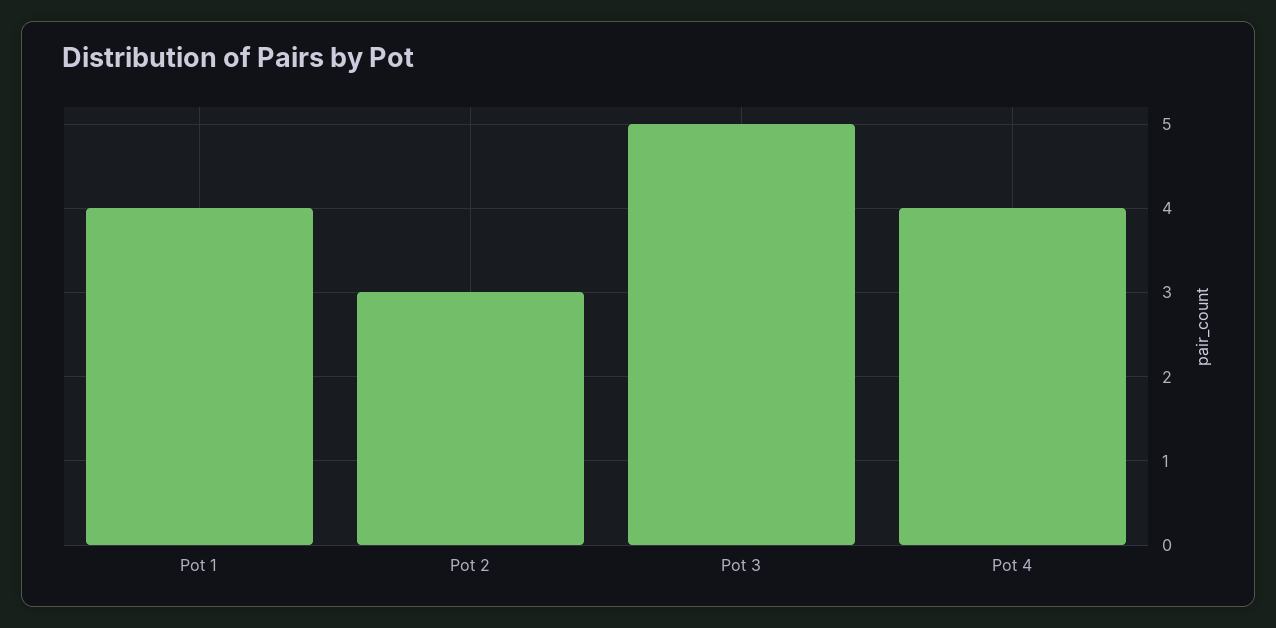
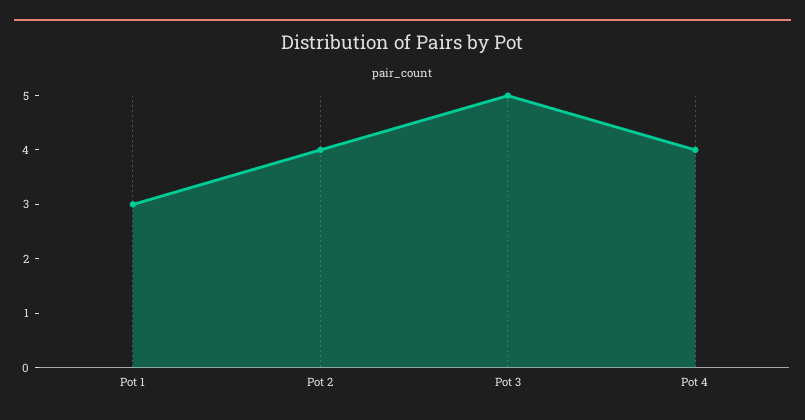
Pot 1: 4 -> 3
Pot 2: 3 -> 4

